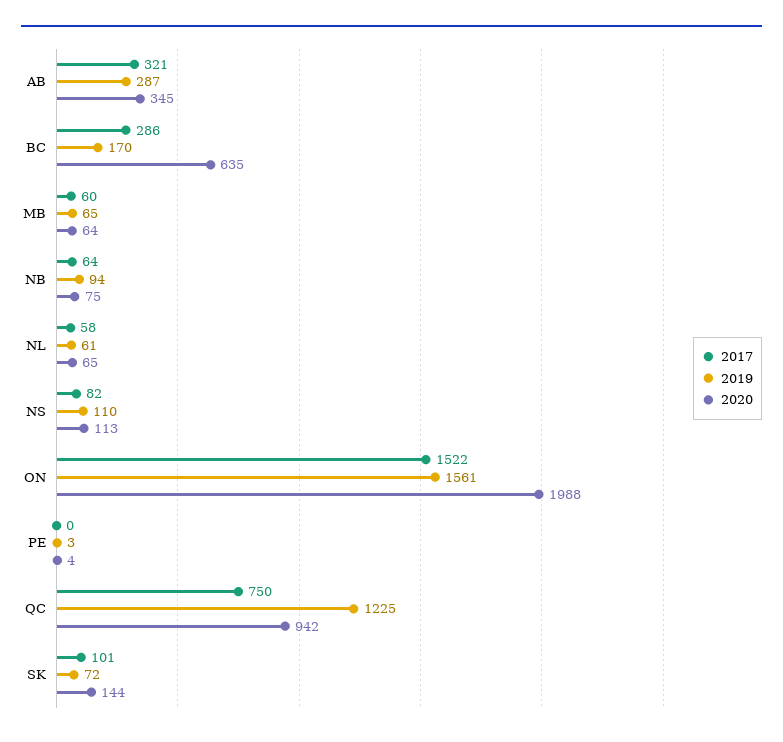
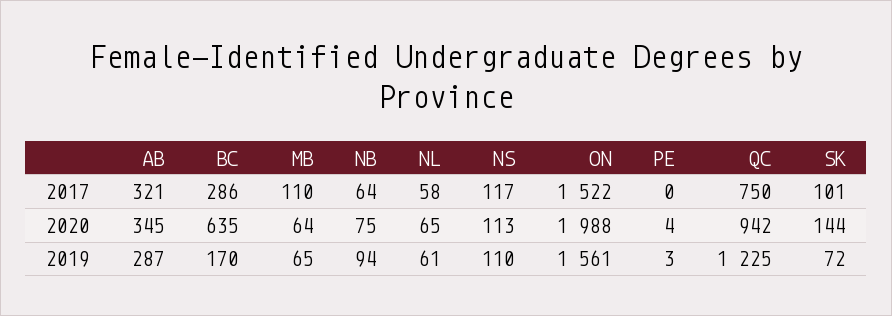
2017, MB: 60 -> 110
2017, NS: 82 -> 117

